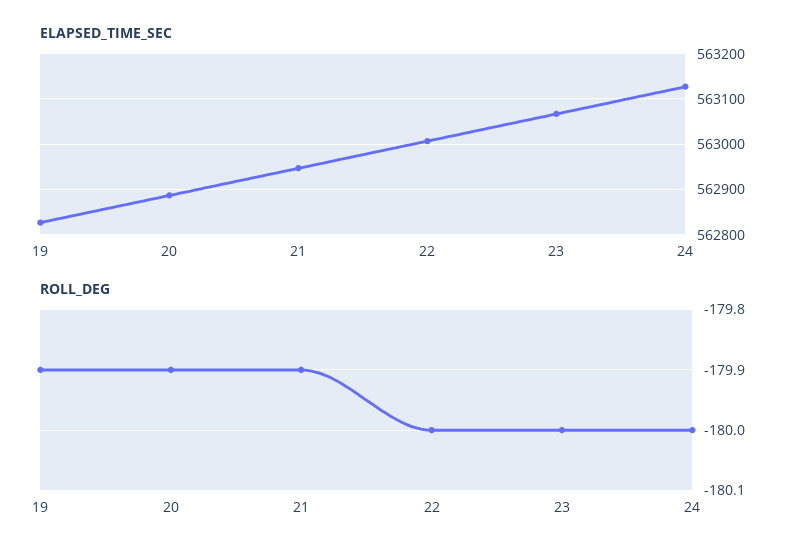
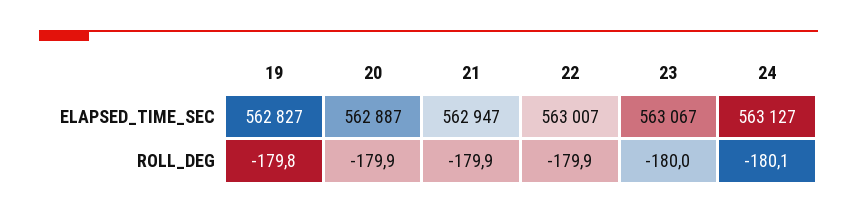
ROLL_DEG, 19: -179.9 -> -179.8
ROLL_DEG, 22: -180 -> -179.9
ROLL_DEG, 24: -180 -> -180.1

